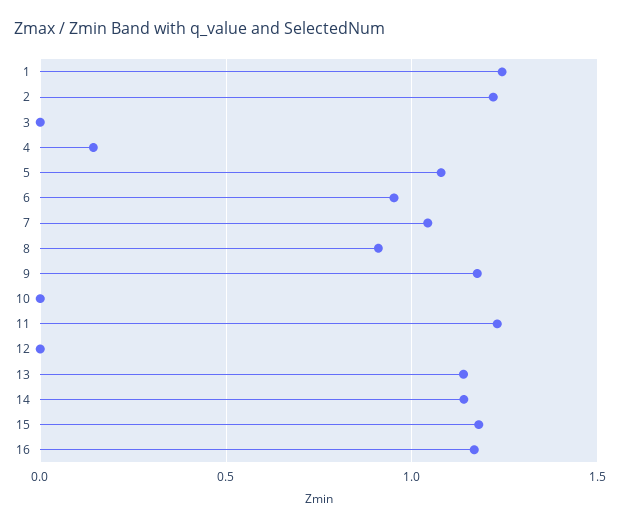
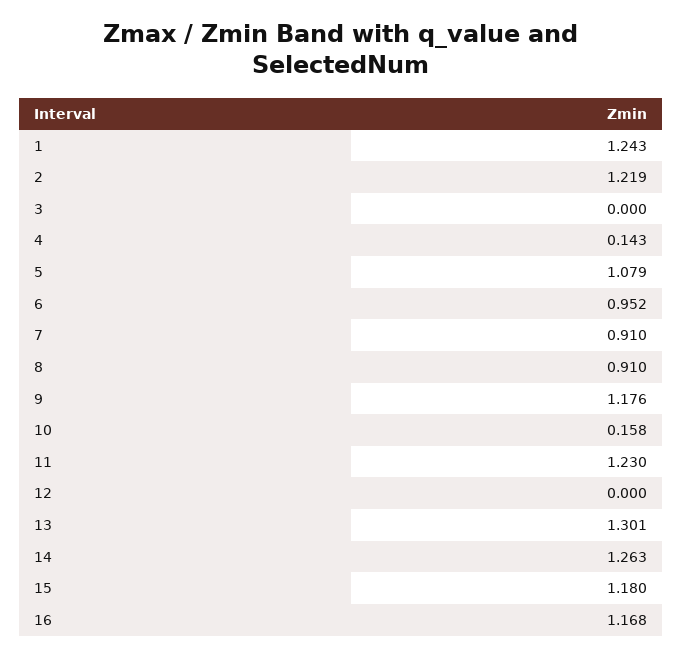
7: 1.05 -> 0.91
10: 0 -> 0.158
13: 1.15 -> 1.301
14: 1.15 -> 1.263

